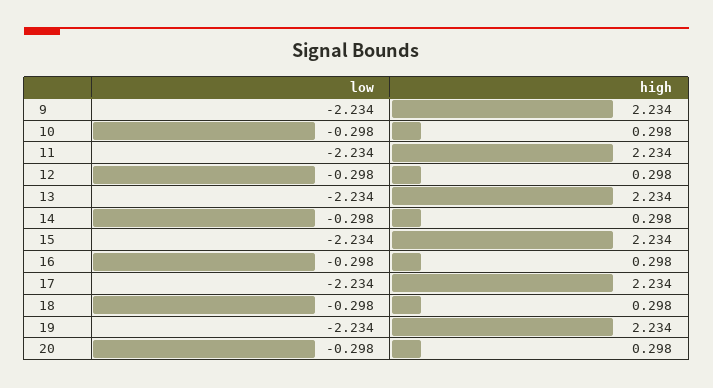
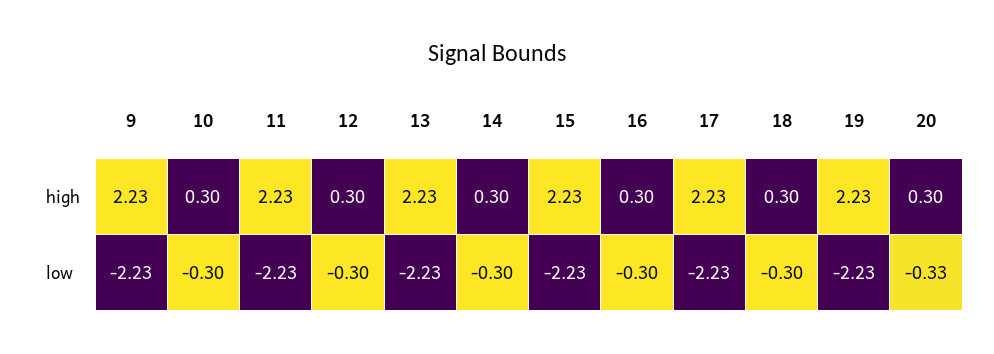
low, 20: -0.298 -> -0.33

